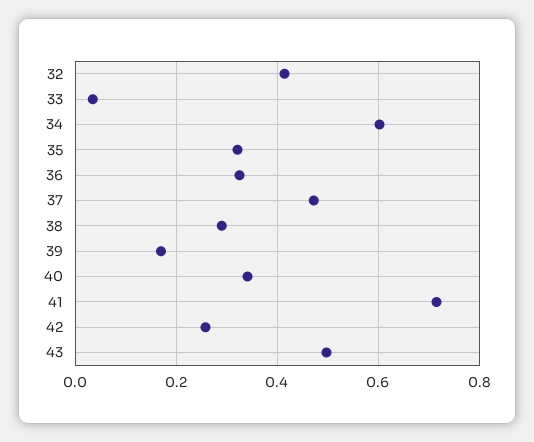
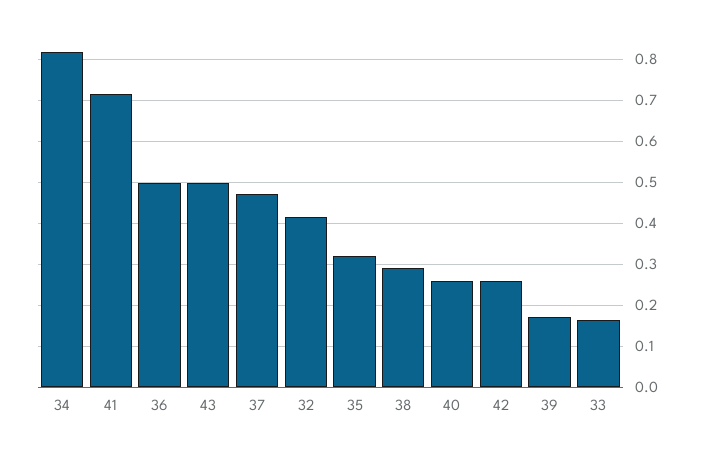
33: 0.04 -> 0.16
34: 0.6 -> 0.82
36: 0.32 -> 0.5
40: 0.34 -> 0.26

